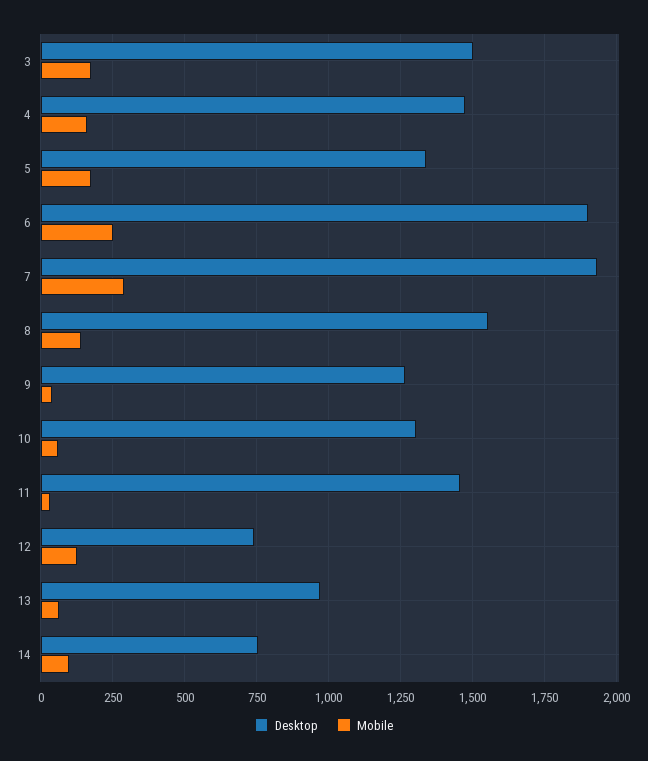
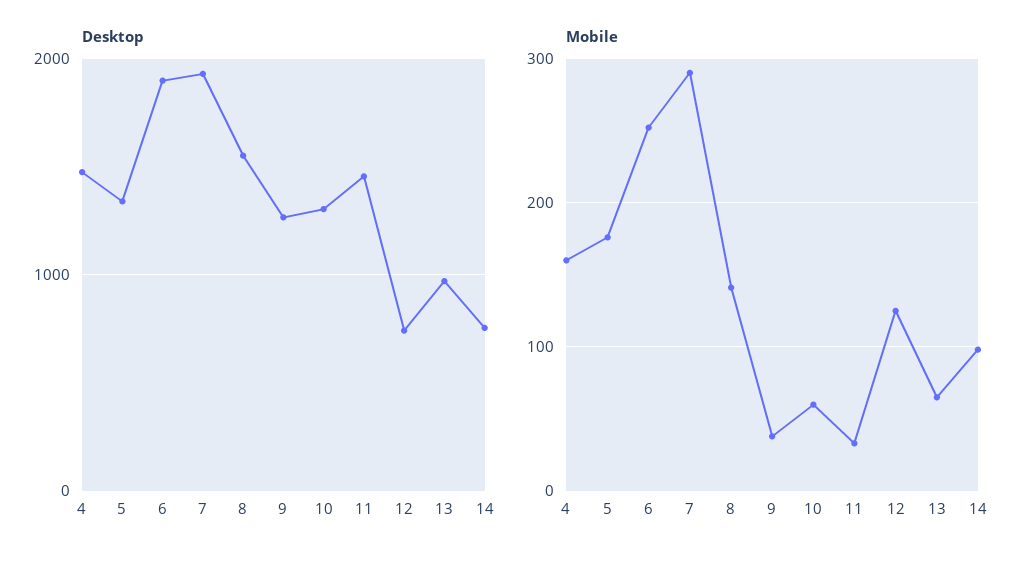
Desktop, 3: 1500 -> none
Mobile, 3: 175 -> none

